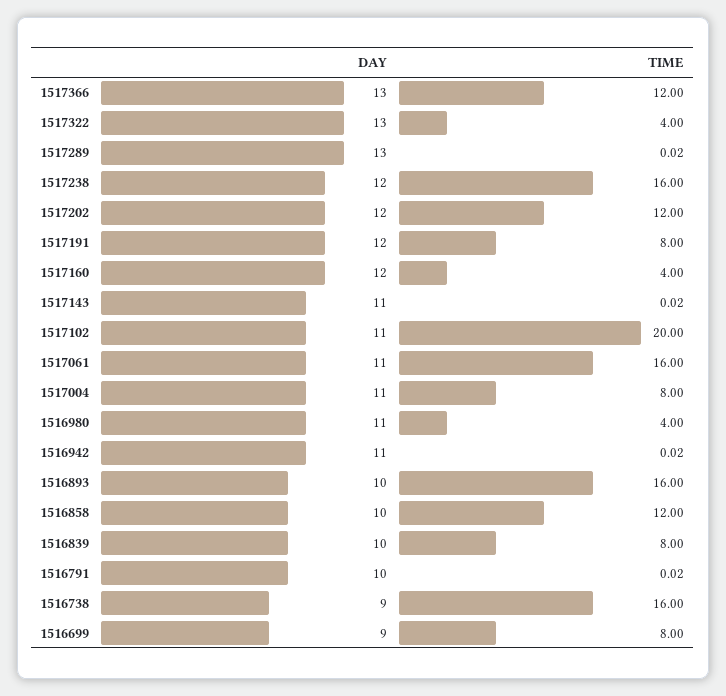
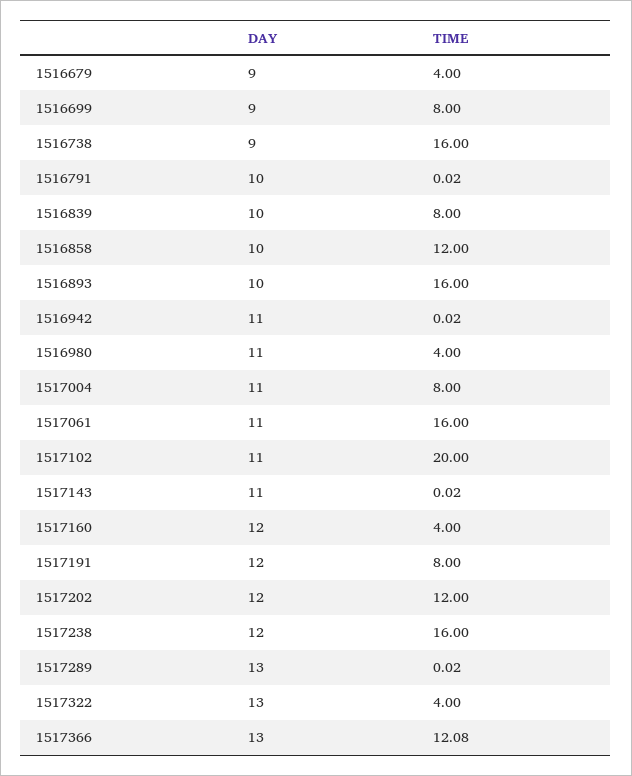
TIME, 1517366: 12 -> 12.08
DAY, 1516679: none -> 9
TIME, 1516679: none -> 4

